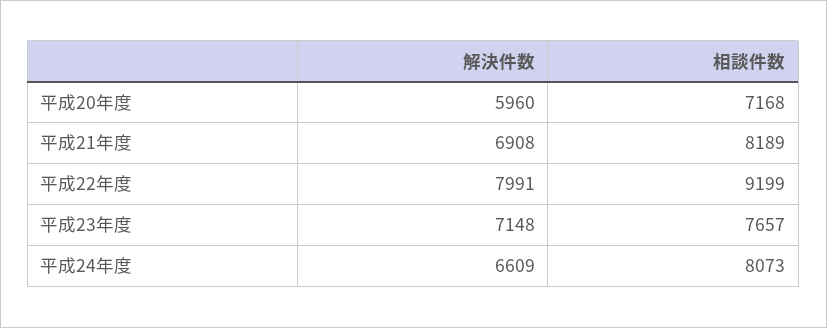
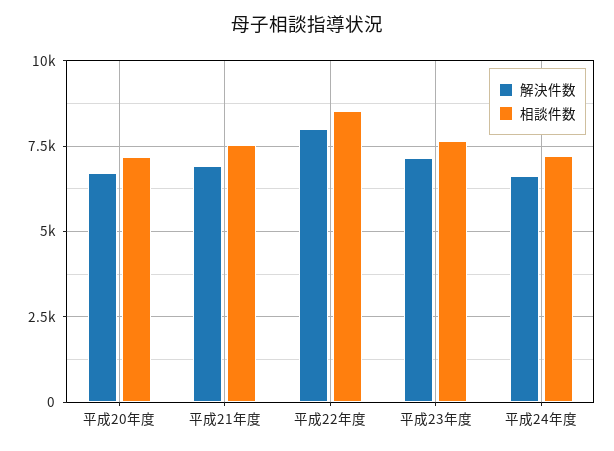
解決件数, 平成20年度: 5960 -> 6750
相談件数, 平成21年度: 8189 -> 7500
相談件数, 平成22年度: 9199 -> 8500
相談件数, 平成24年度: 8073 -> 7250

